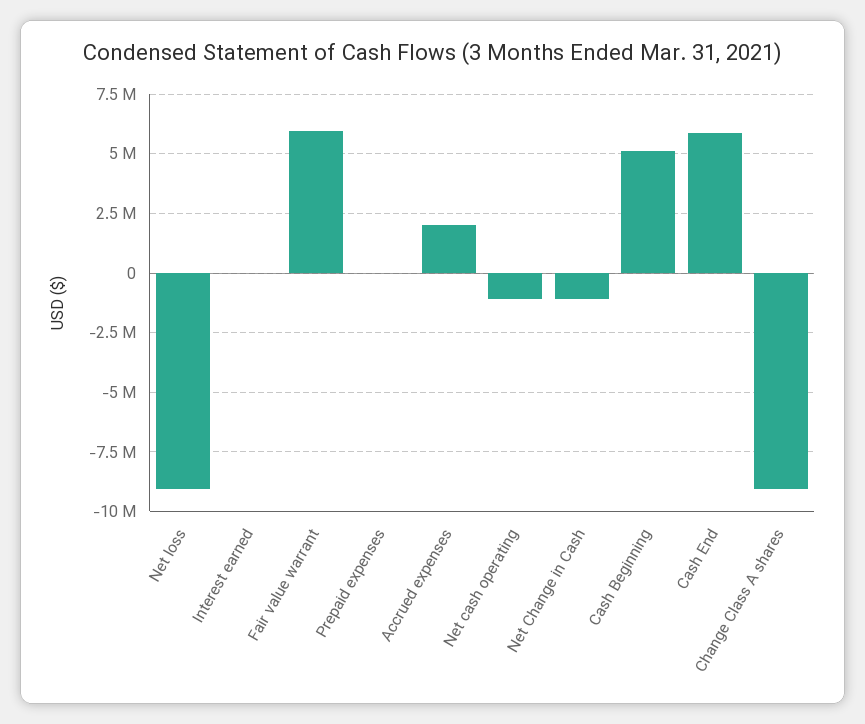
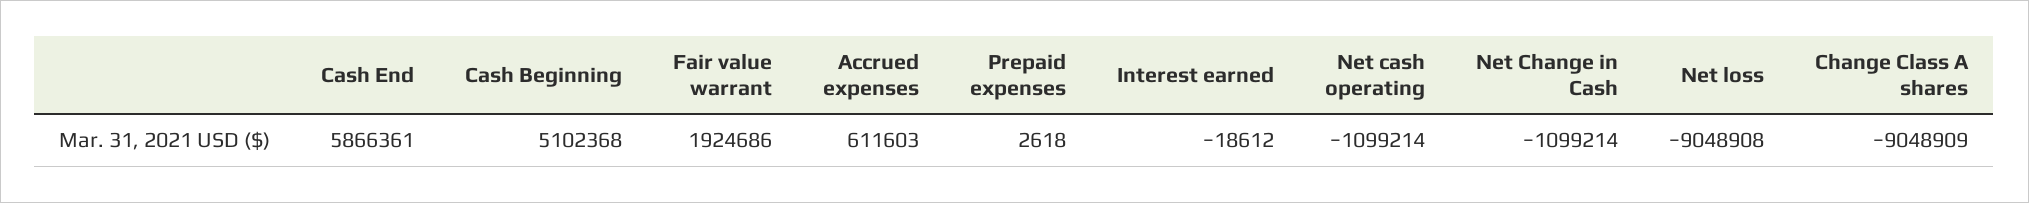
Fair value warrant: 6000000 -> 1924686
Accrued expenses: 2000000 -> 611603

